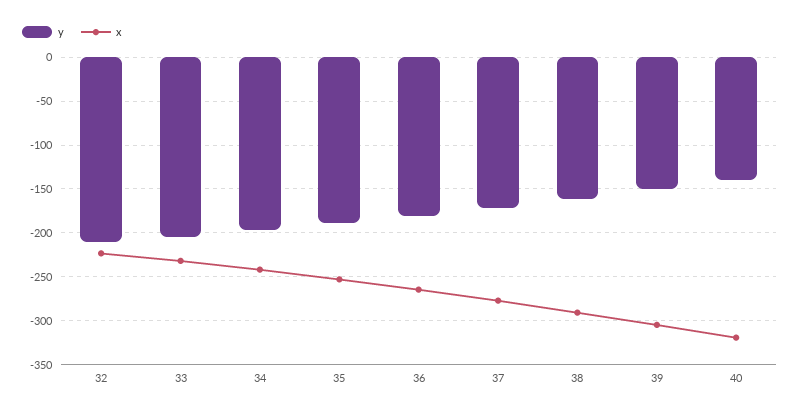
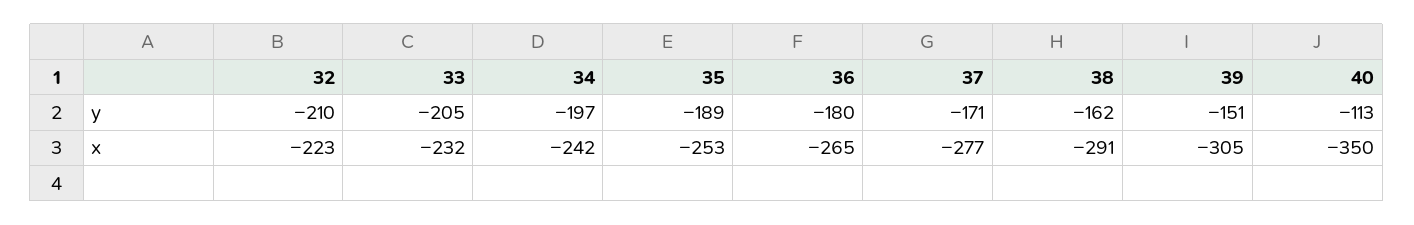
y, 40: -140 -> -113
x, 40: -320 -> -350

